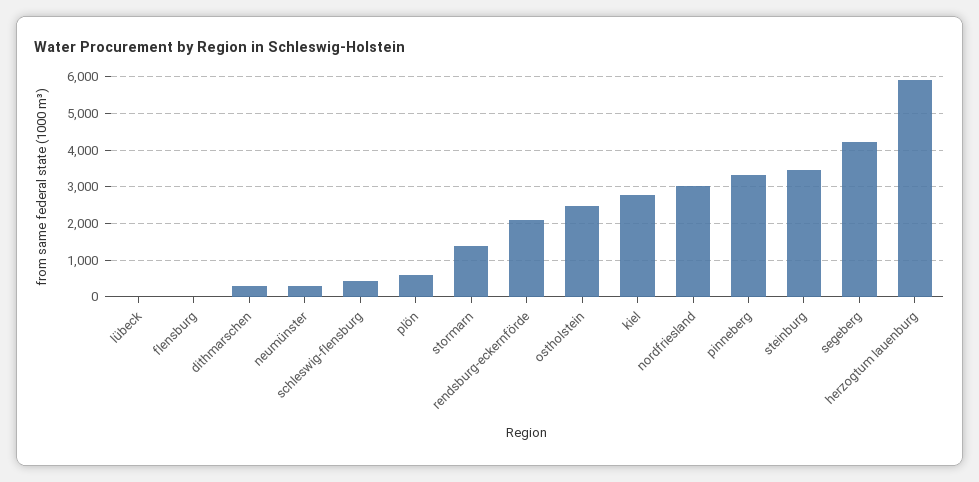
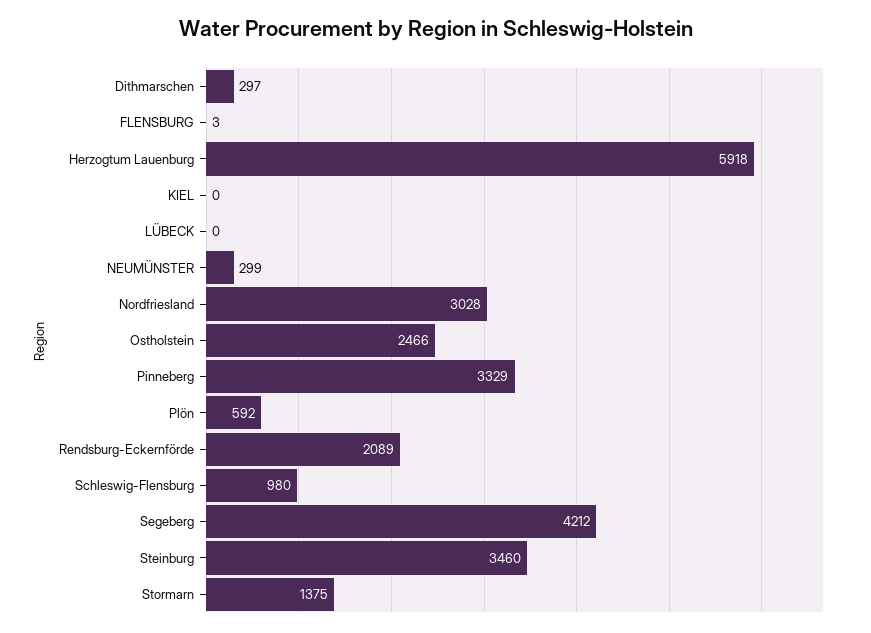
schleswig-flensburg: 400 -> 980
kiel: 2800 -> 0

